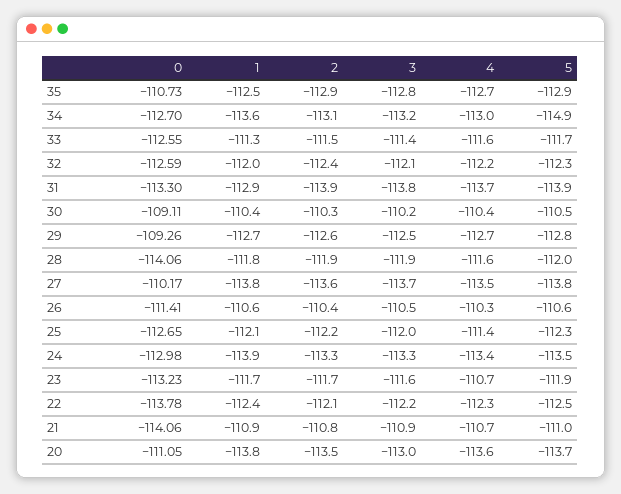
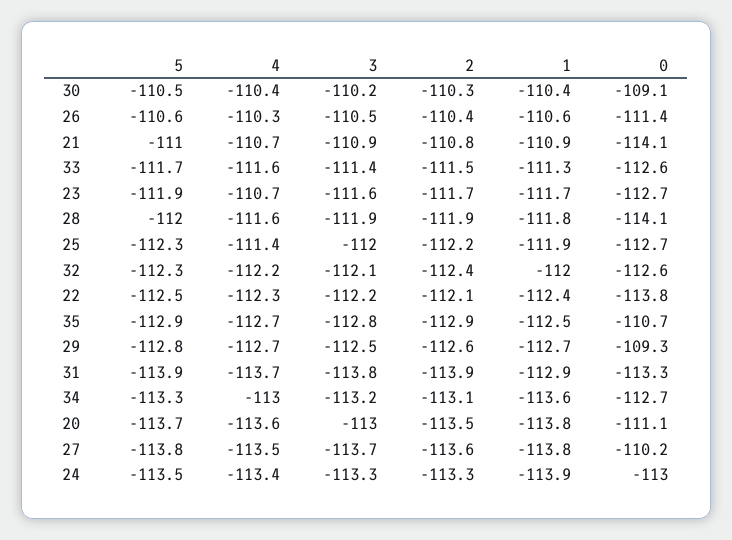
5, 34: -114.9 -> -113.3
1, 25: -112.1 -> -111.9
0, 23: -113.23 -> -112.7

